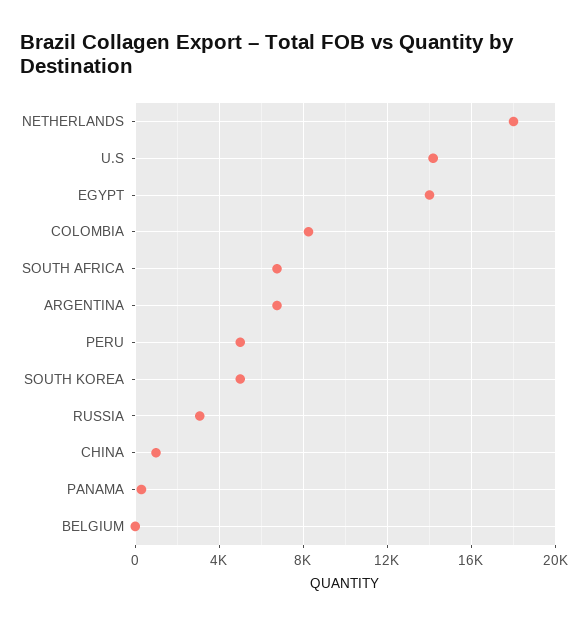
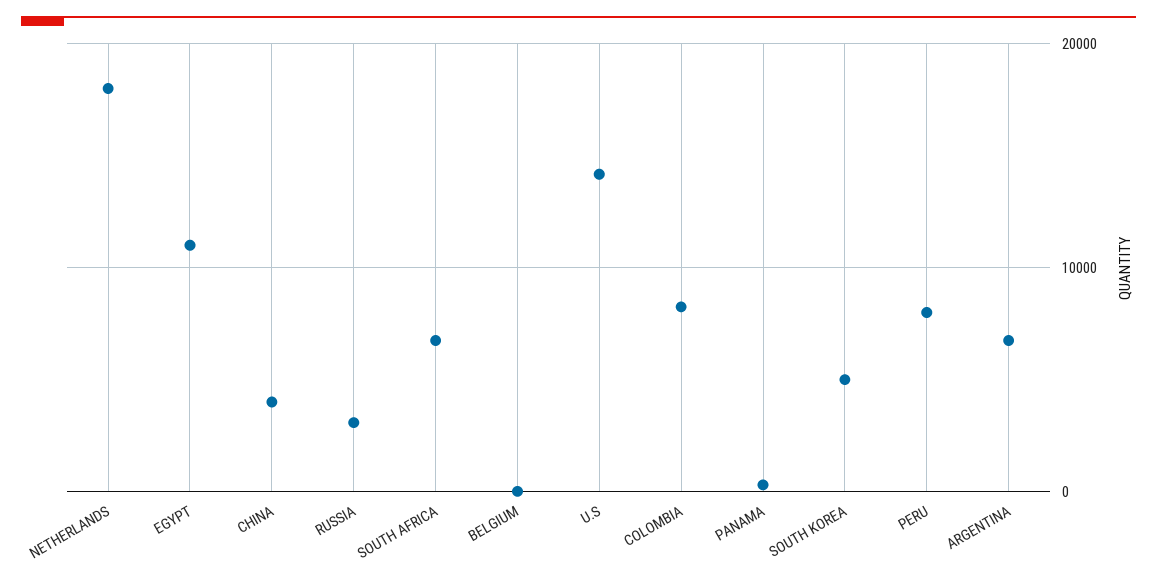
EGYPT: 14000 -> 11000
PERU: 5000 -> 8000
CHINA: 1000 -> 4000

